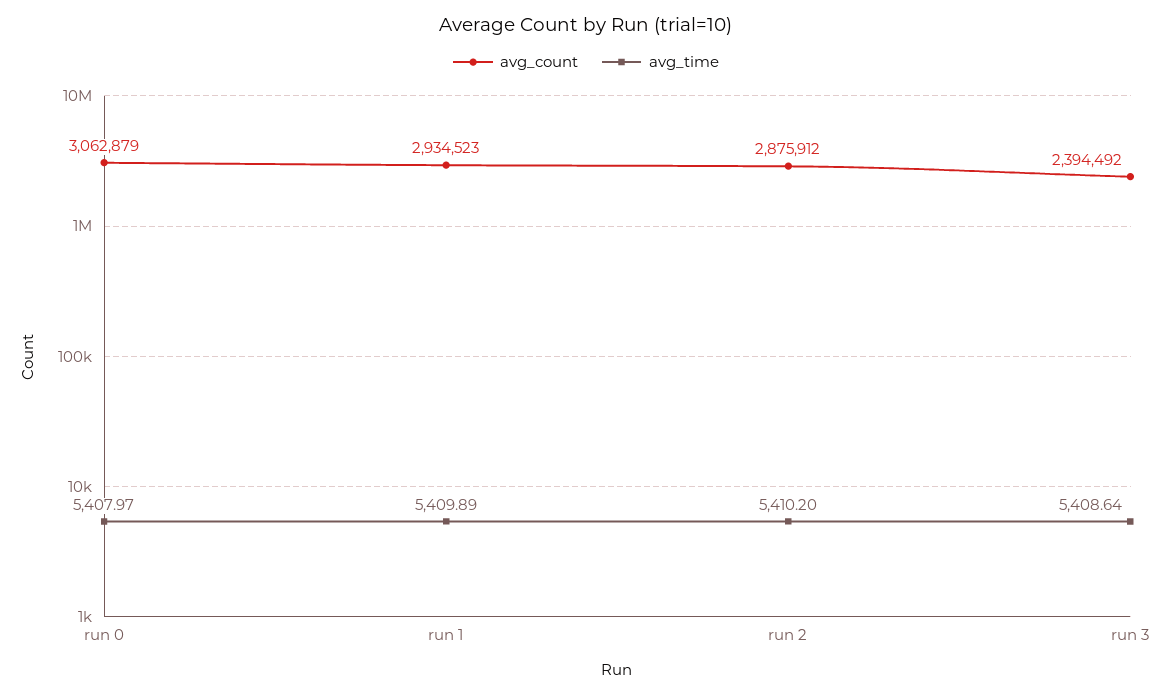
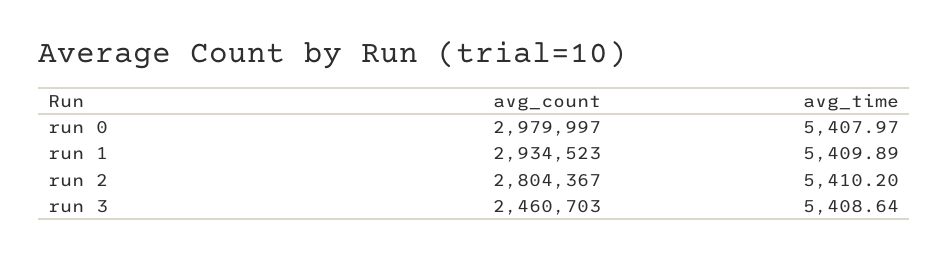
avg_count, run 0: 3062879 -> 2979997
avg_count, run 2: 2875912 -> 2804367
avg_count, run 3: 2394492 -> 2460703

